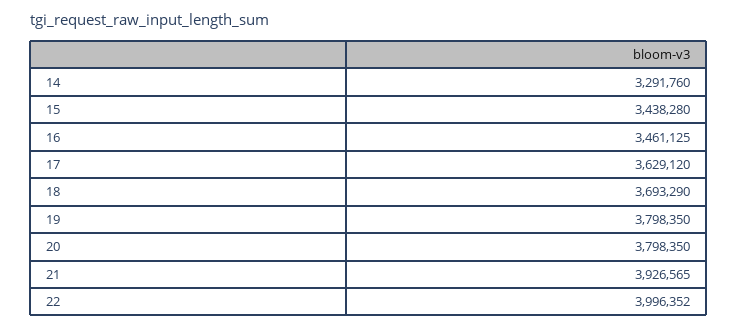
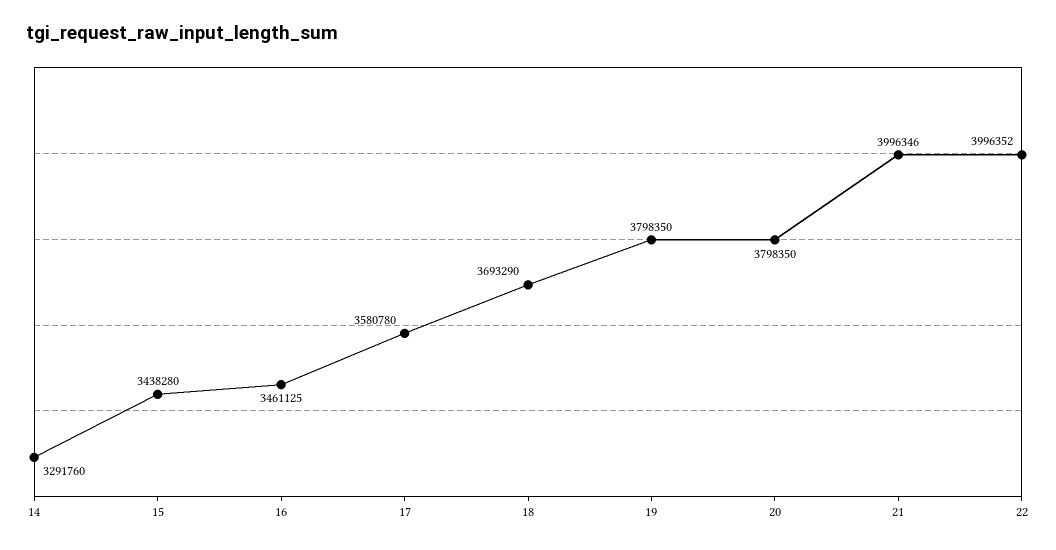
17: 3629120 -> 3580780
21: 3926565 -> 3996346

